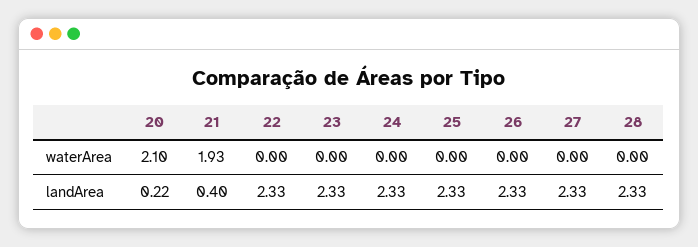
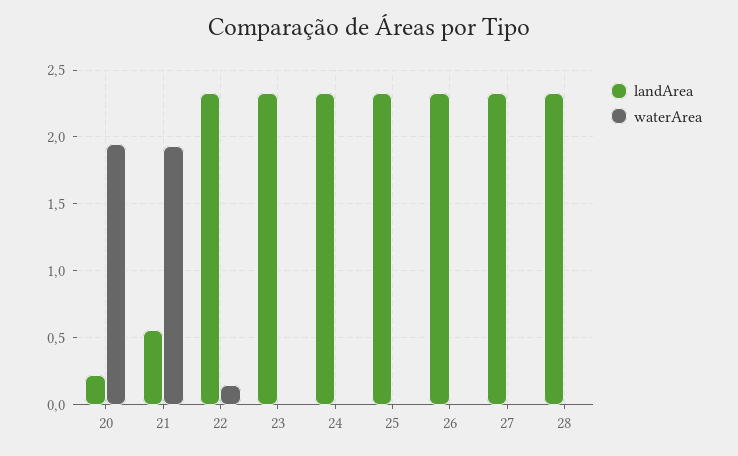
waterArea, 20: 2.1 -> 1.95
waterArea, 22: 0 -> 0.15
landArea, 21: 0.4 -> 0.55

